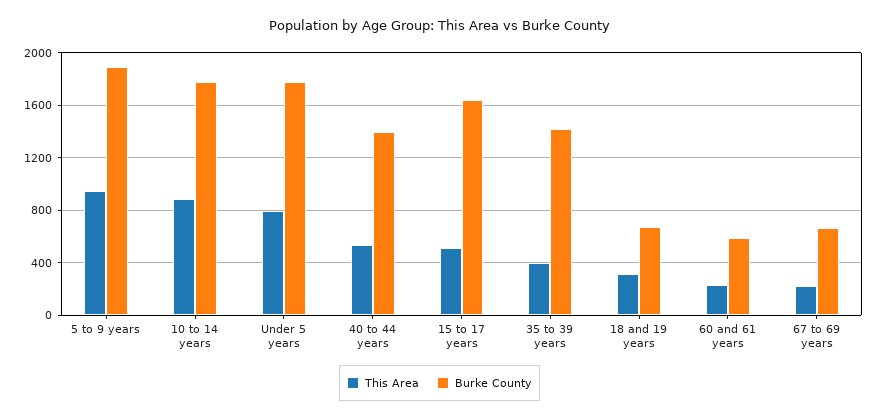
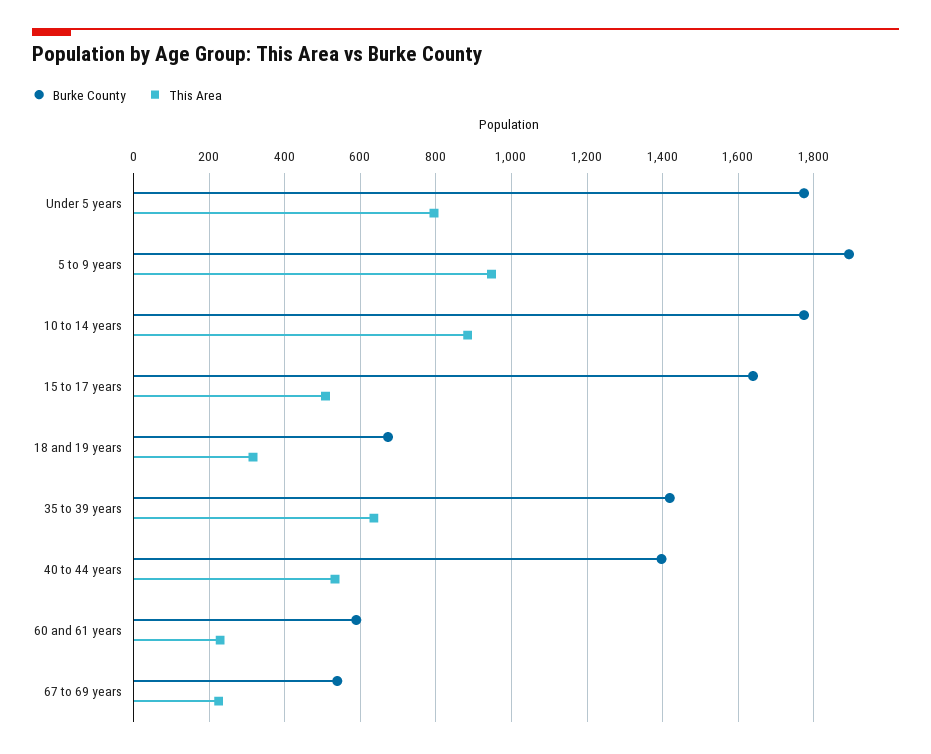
This Area, 35 to 39 years: 400 -> 640
Burke County, 67 to 69 years: 650 -> 540

